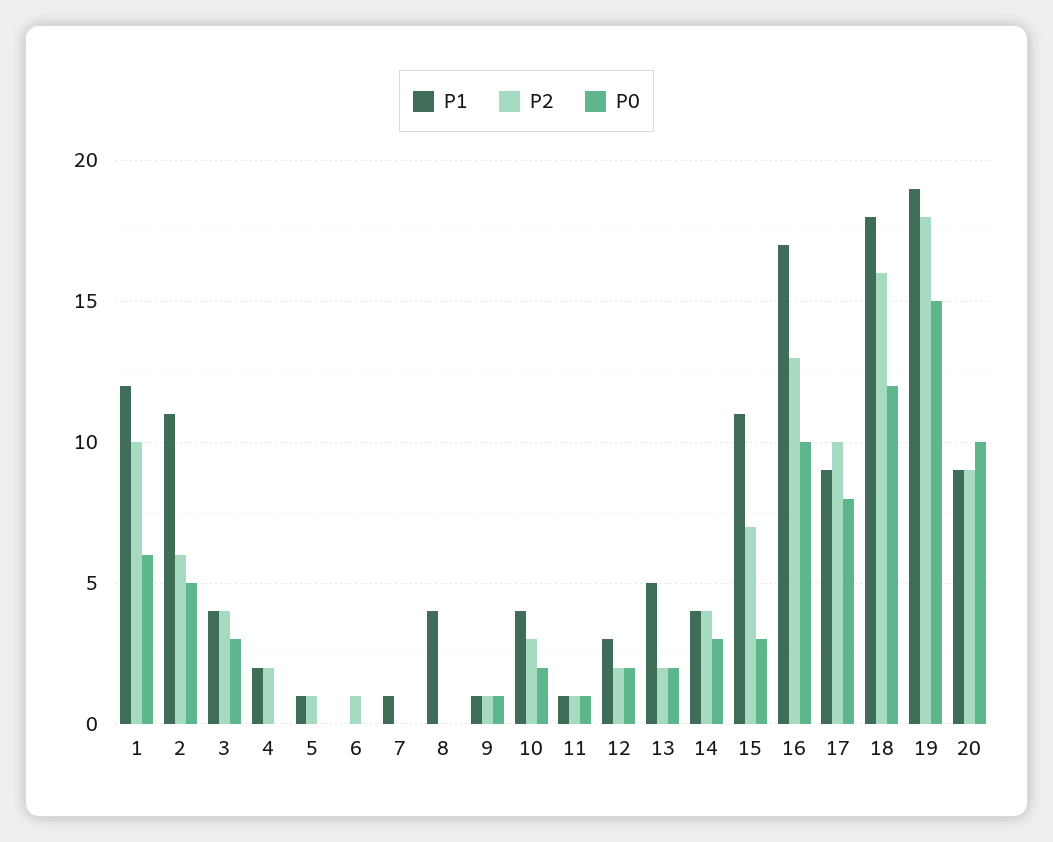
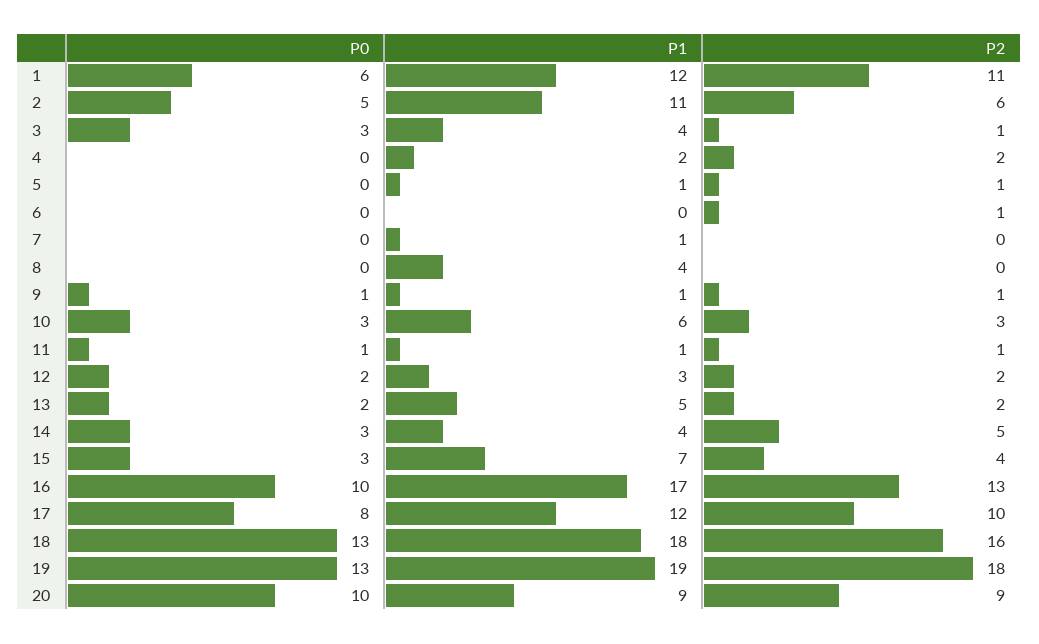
P2, 1: 10 -> 11
P2, 3: 4 -> 1
P1, 10: 4 -> 6
P0, 10: 2 -> 3
P2, 14: 4 -> 5
P1, 15: 11 -> 7
P2, 15: 7 -> 4
P1, 17: 9 -> 12
P0, 18: 12 -> 13
P0, 19: 15 -> 13

